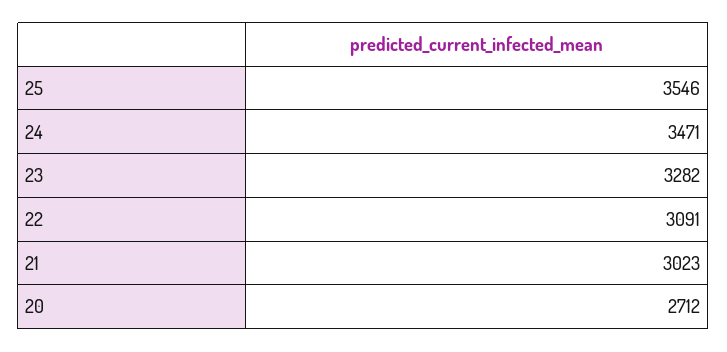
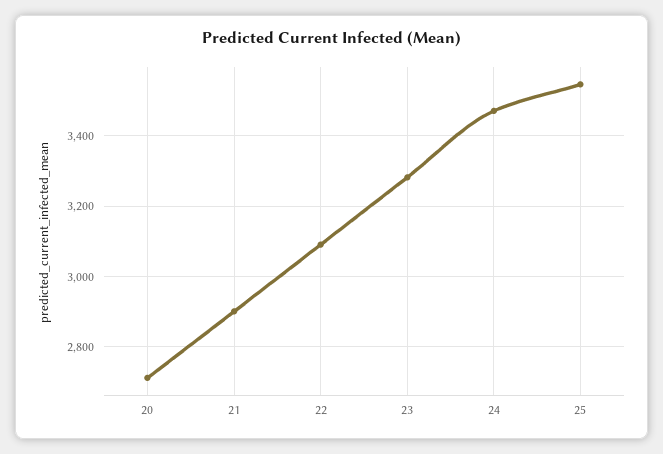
21: 3023 -> 2900

